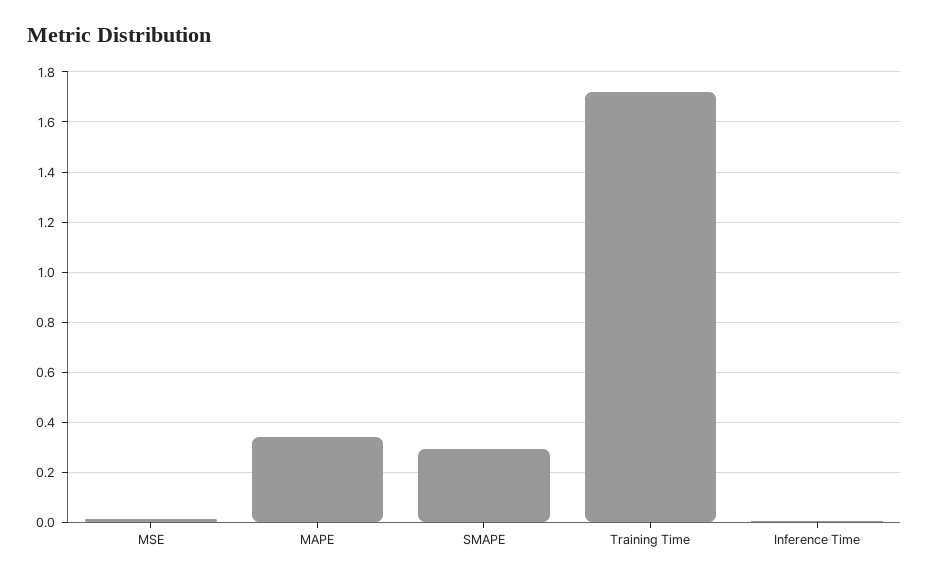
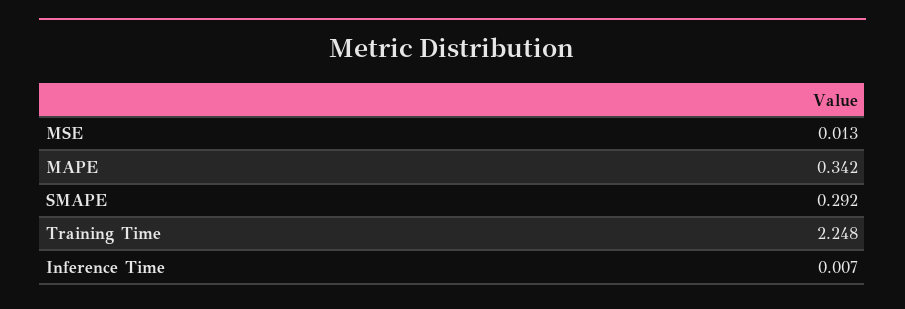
Training Time: 1.725 -> 2.248

